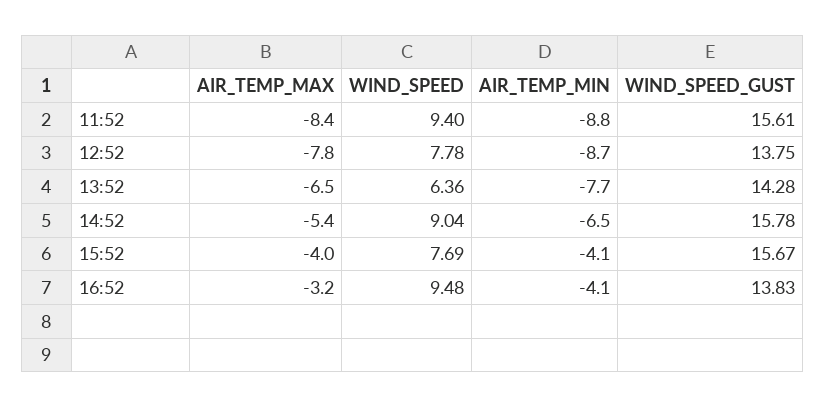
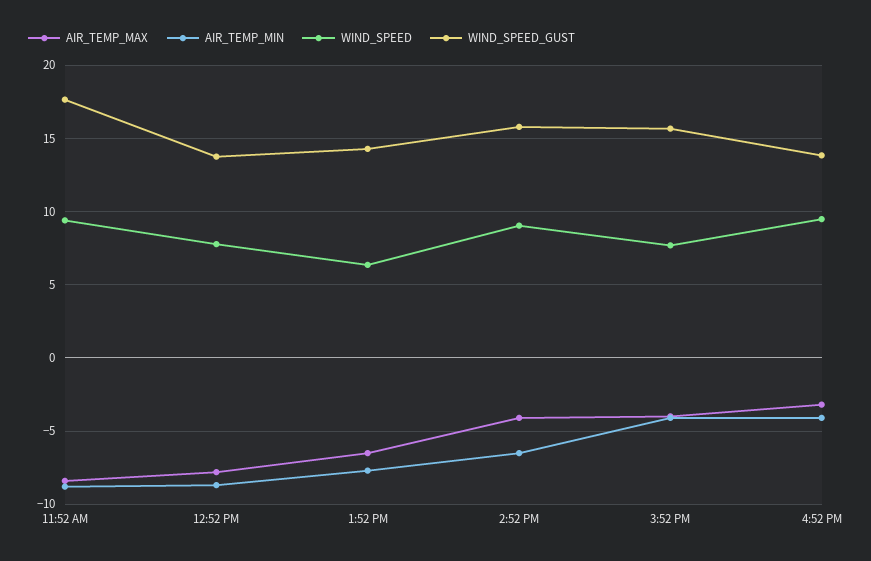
WIND_SPEED_GUST, 11:52: 15.61 -> 17.5
AIR_TEMP_MAX, 14:52: -5.4 -> -4

